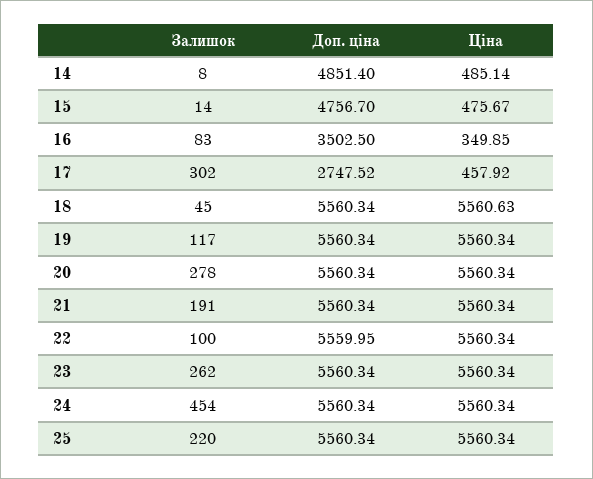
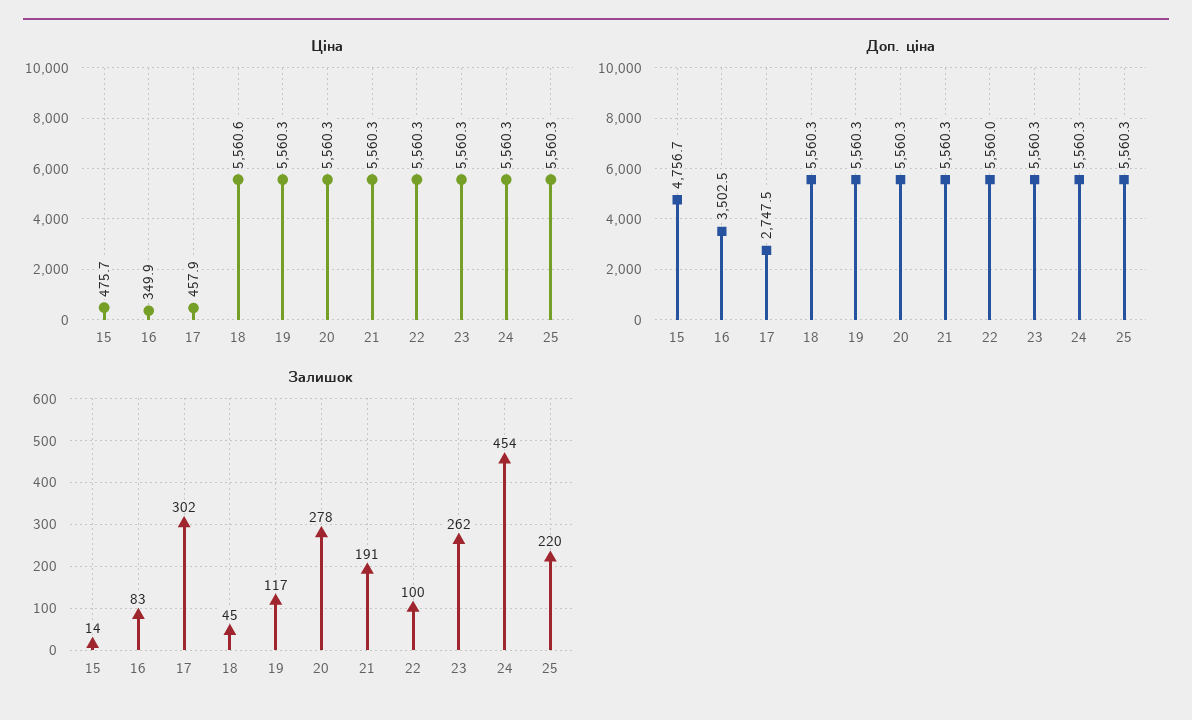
Залишок, 14: 8 -> none
Доп. ціна, 14: 4851.4 -> none
Ціна, 14: 485.14 -> none

